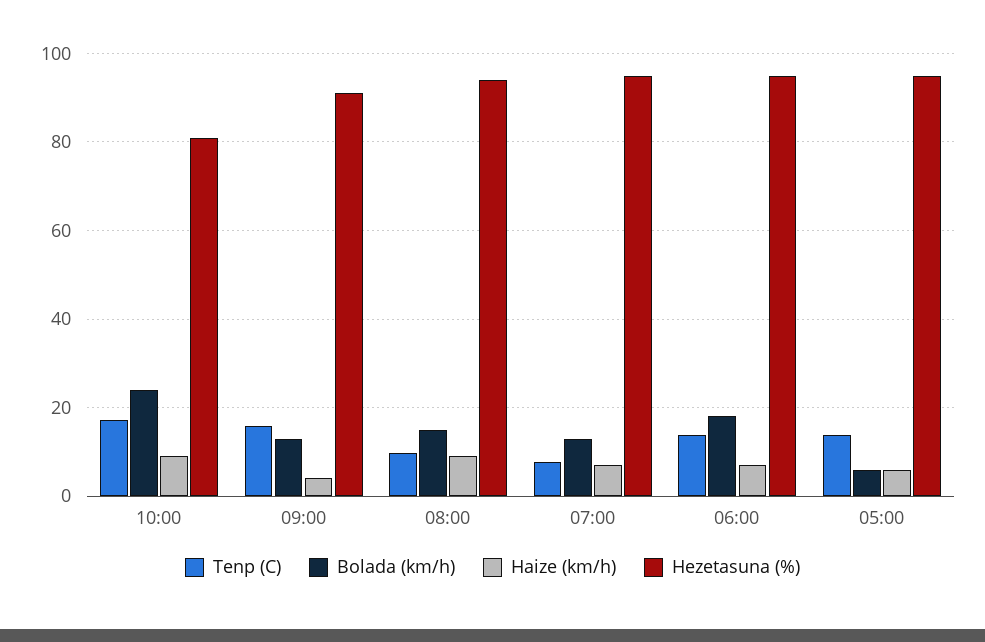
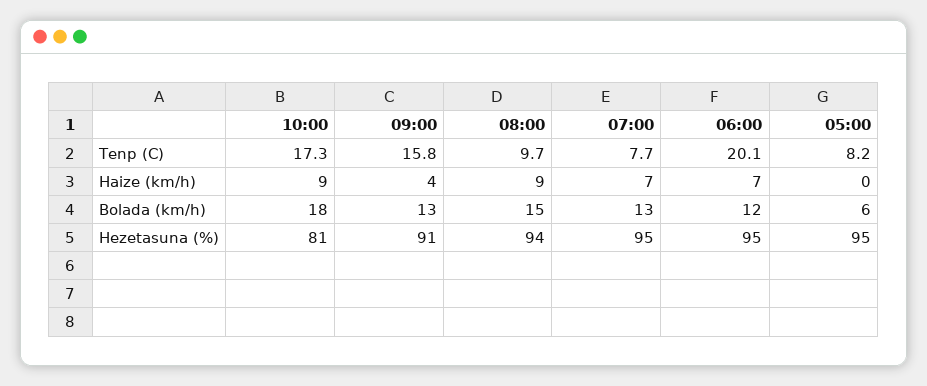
Bolada (km/h), 10:00: 24 -> 18
Tenp (C), 06:00: 14 -> 20.1
Bolada (km/h), 06:00: 18 -> 12
Tenp (C), 05:00: 14 -> 8.2
Haize (km/h), 05:00: 6 -> 0

